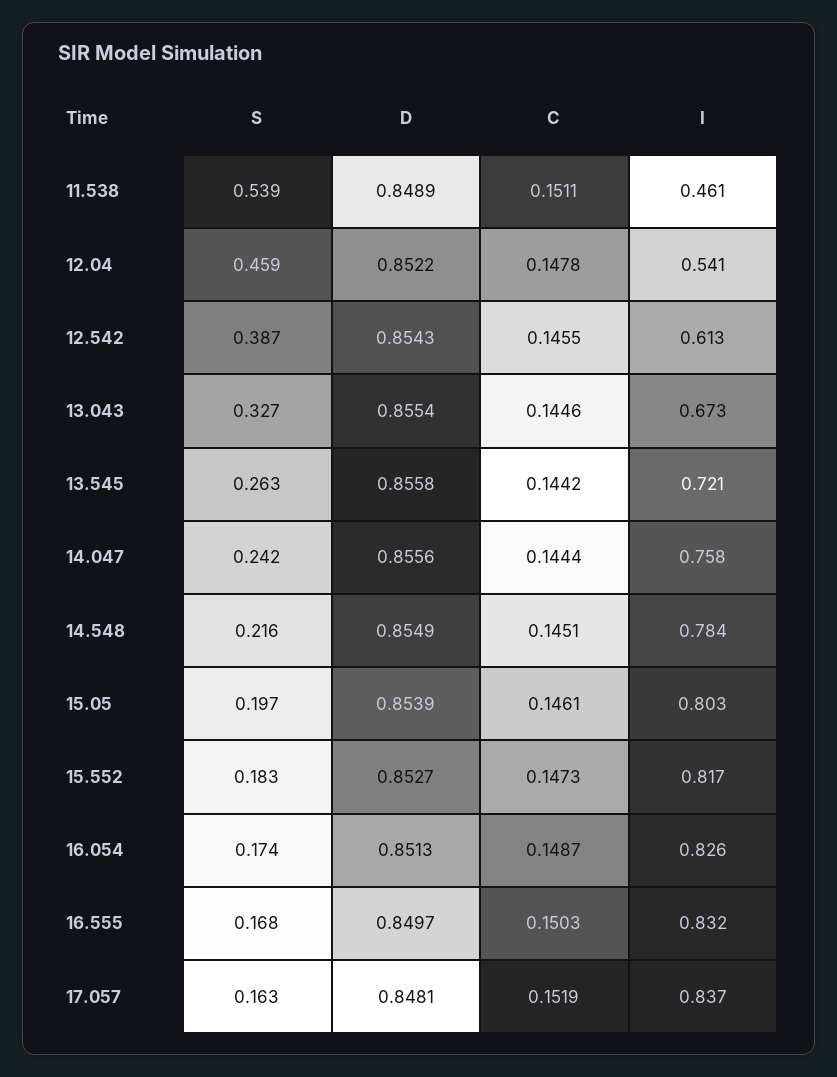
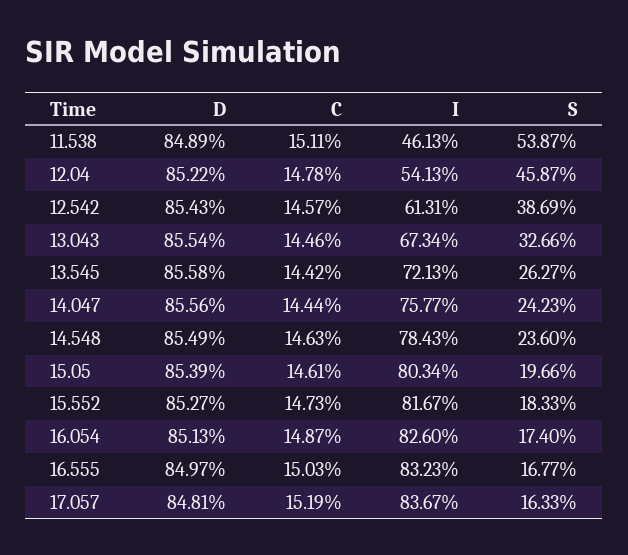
C, 12.542: 0.1455 -> 0.1457
S, 14.548: 0.216 -> 0.236
C, 14.548: 0.1451 -> 0.1463

